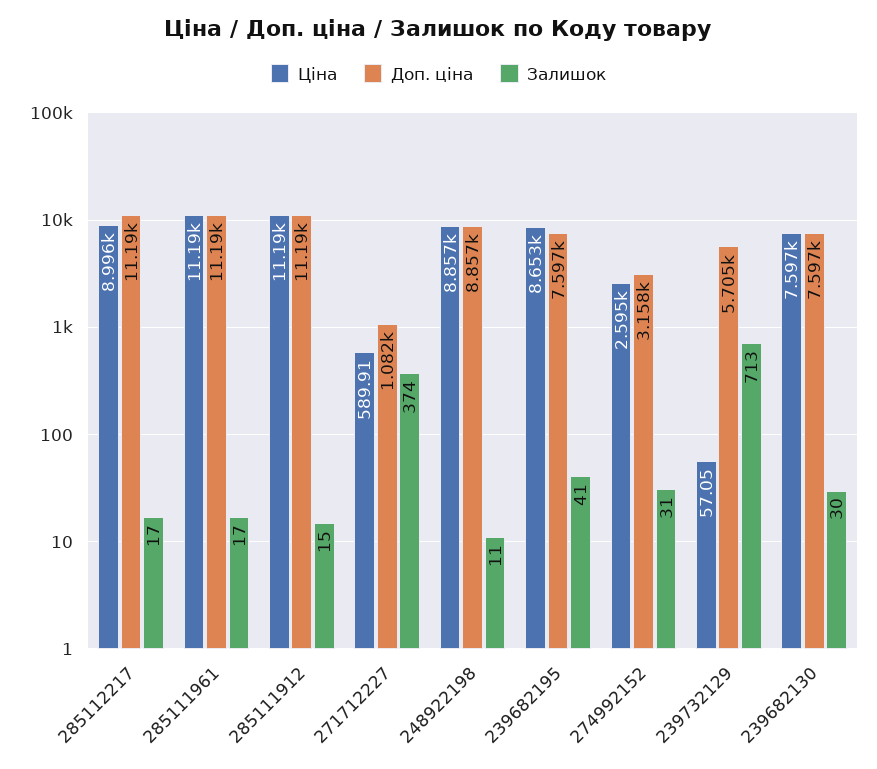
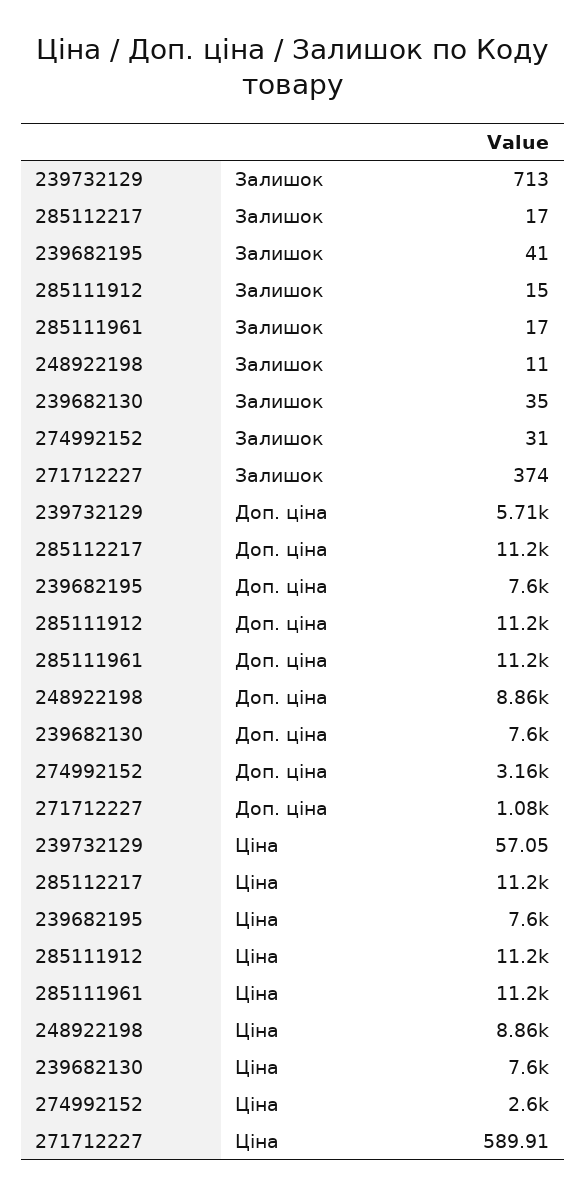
Ціна, 285112217: 8996 -> 11200
Ціна, 239682195: 8653 -> 7600
Залишок, 239682130: 30 -> 35

